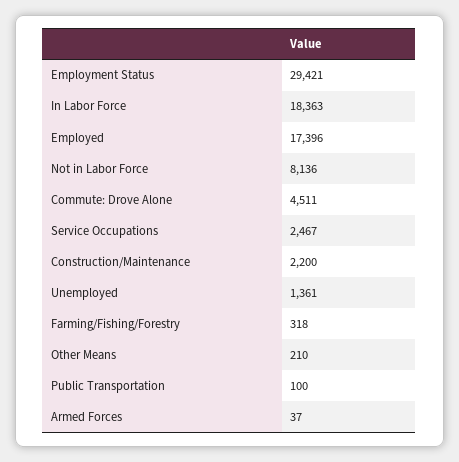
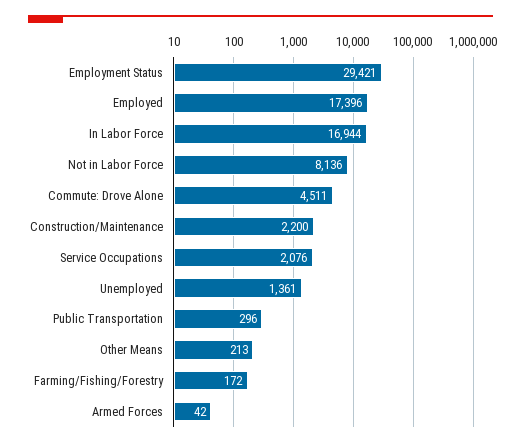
In Labor Force: 18363 -> 16944
Service Occupations: 2467 -> 2076
Farming/Fishing/Forestry: 318 -> 172
Other Means: 210 -> 213
Public Transportation: 100 -> 296
Armed Forces: 37 -> 42

